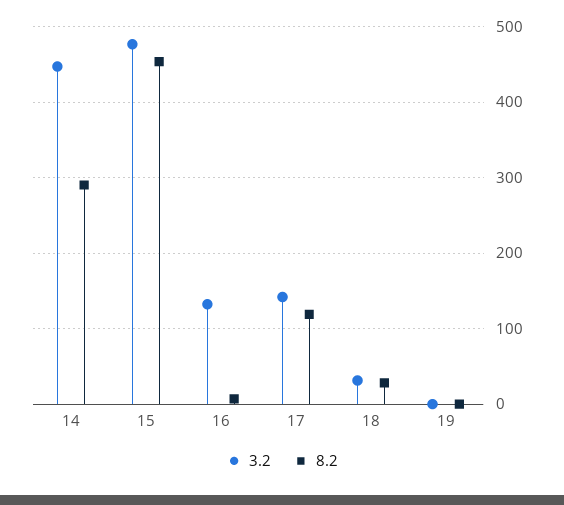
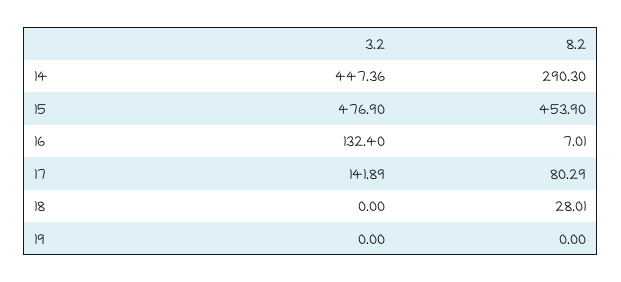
8.2, 17: 120 -> 80.29
3.2, 18: 30 -> 0

